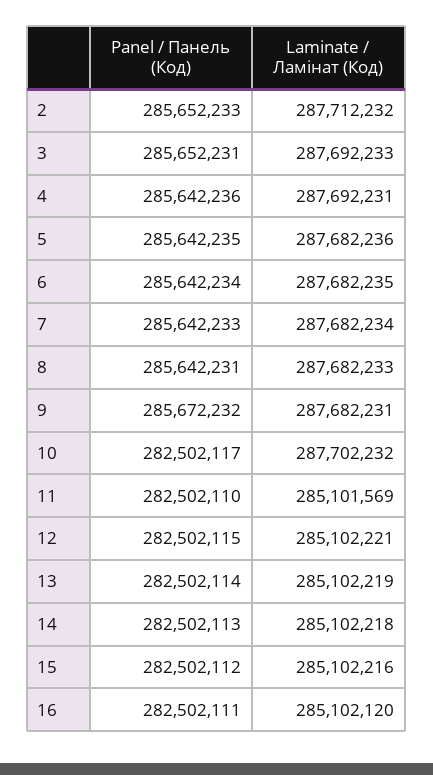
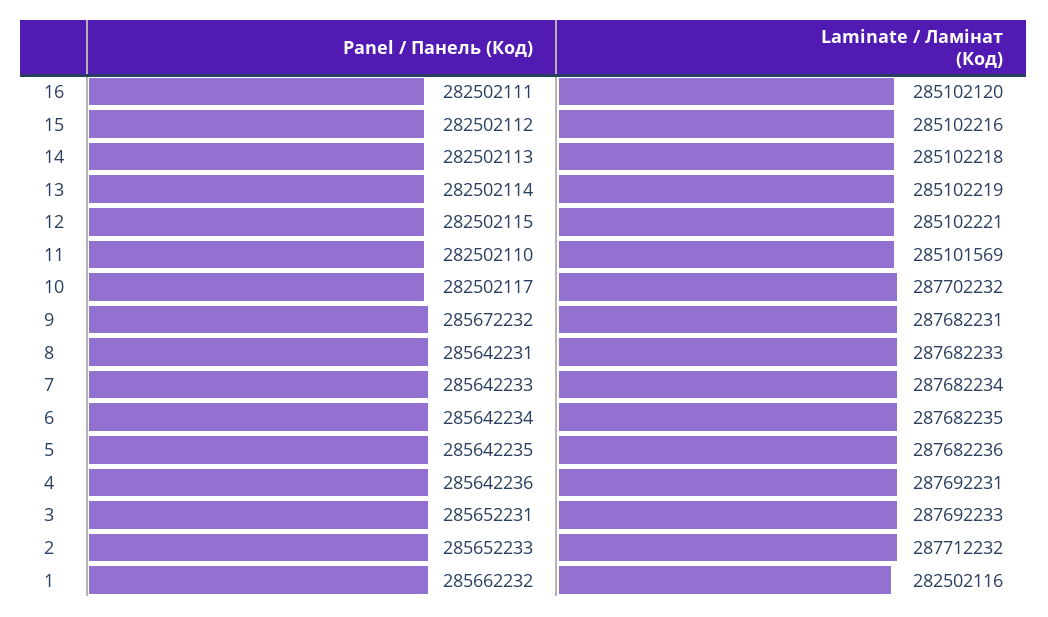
Panel / Панель (Код), 1: none -> 285662232
Laminate / Ламінат (Код), 1: none -> 282502116

